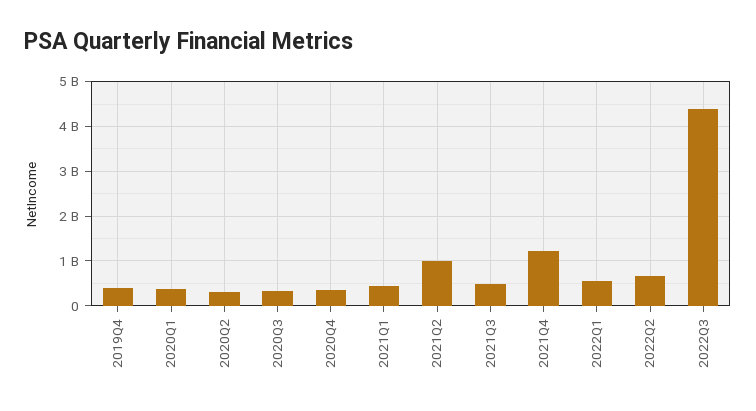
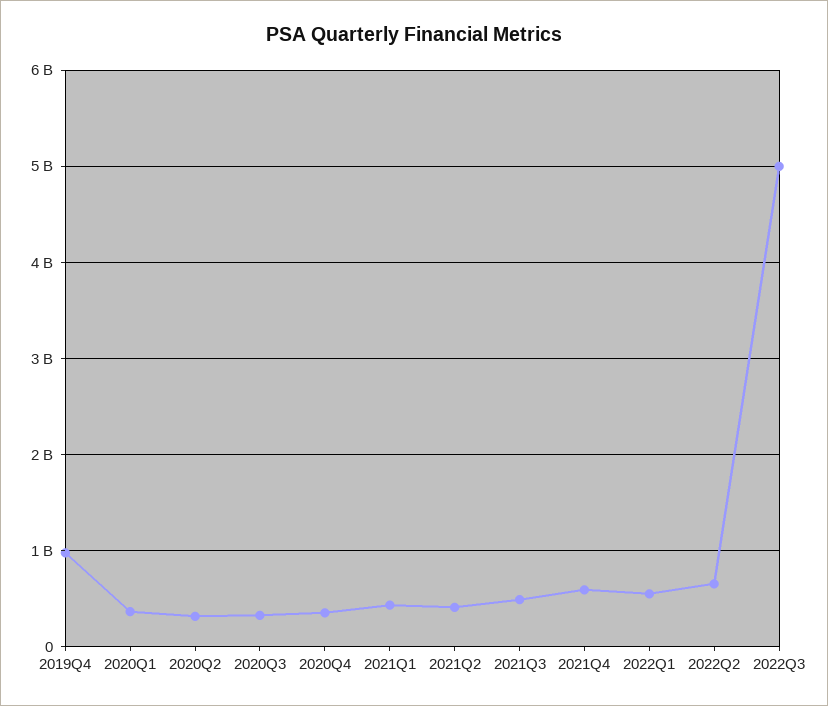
2019Q4: 400000000 -> 1000000000
2021Q2: 1000000000 -> 400000000
2021Q4: 1200000000 -> 600000000
2022Q3: 4400000000 -> 5000000000

